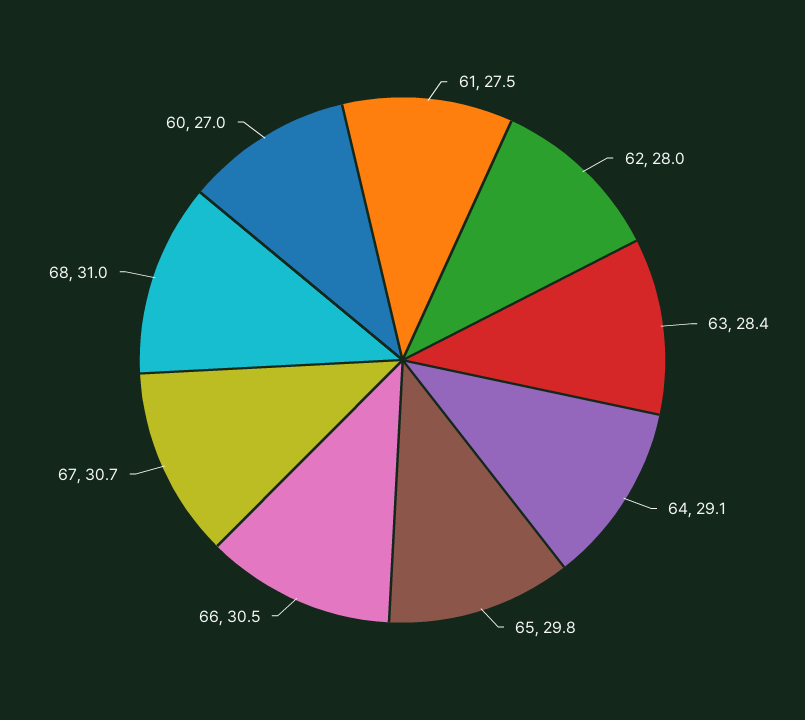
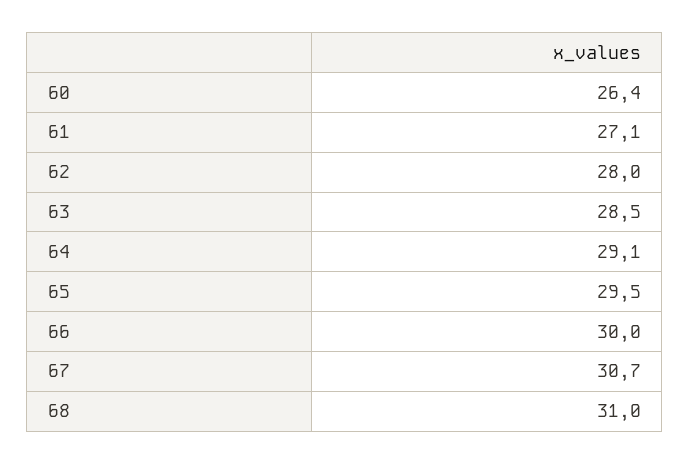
61: 27.5 -> 27.1
63: 28.4 -> 28.5
65: 29.8 -> 29.5
66: 30.5 -> 30
60: 27 -> 26.4

